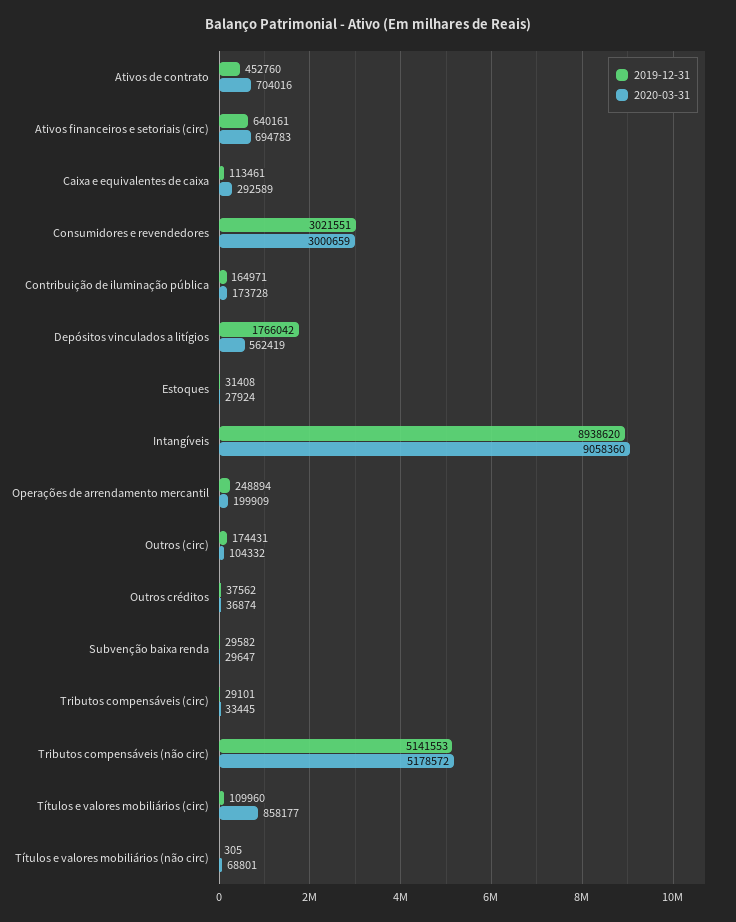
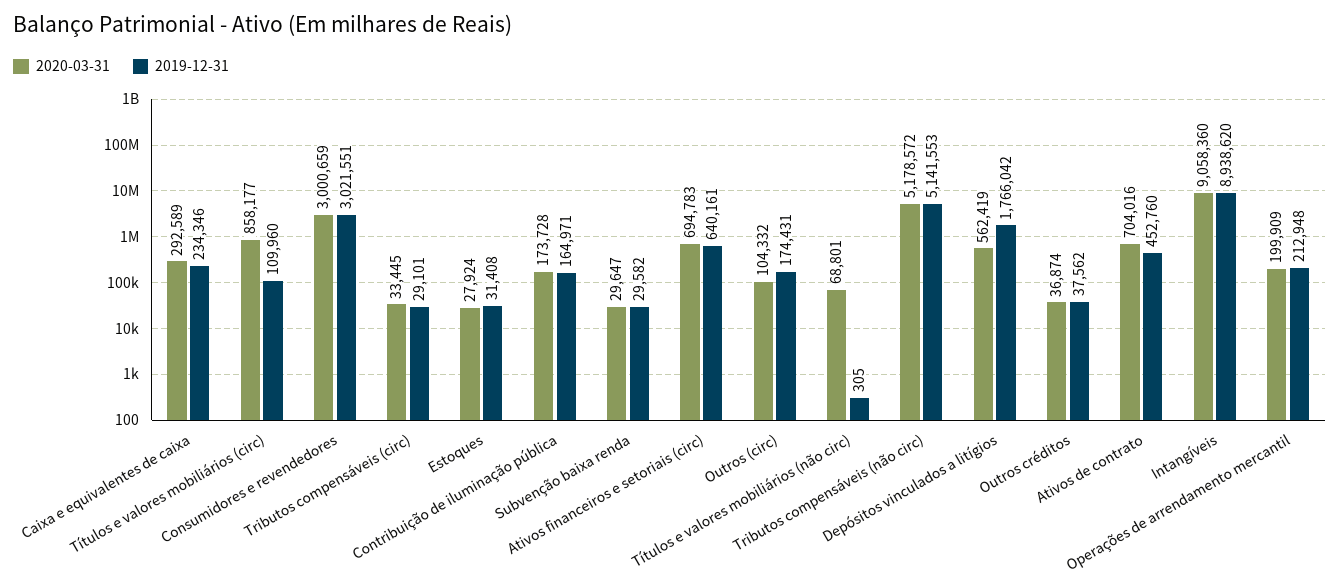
2019-12-31, Caixa e equivalentes de caixa: 113461 -> 234346
2019-12-31, Operações de arrendamento mercantil: 248894 -> 212948

